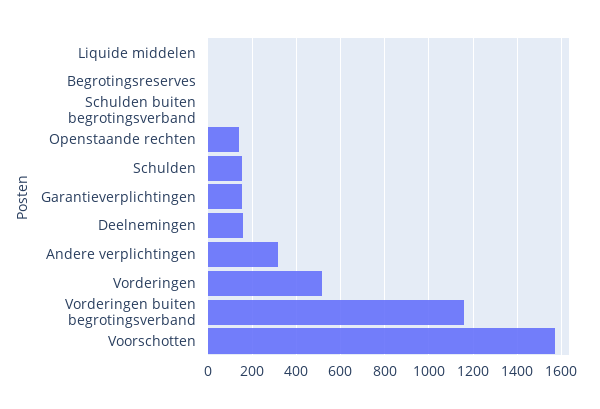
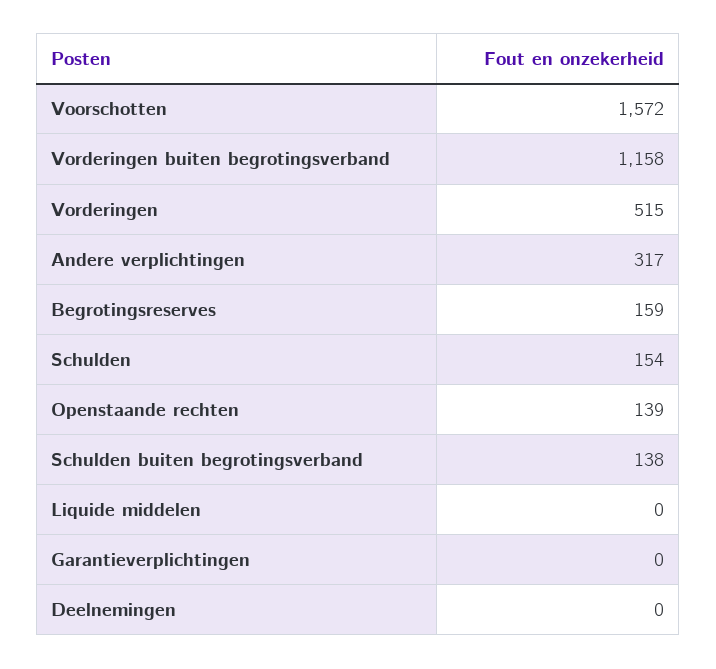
Begrotingsreserves: 0 -> 159
Schulden buiten begrotingsverband: 0 -> 138
Garantieverplichtingen: 150 -> 0
Deelnemingen: 150 -> 0

